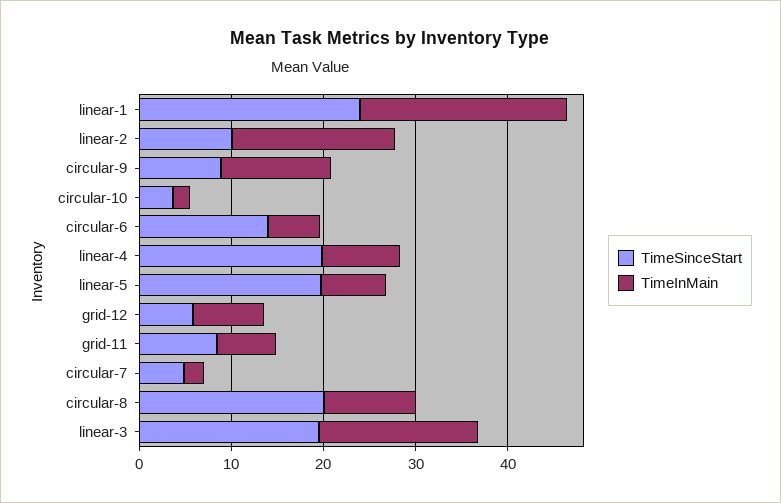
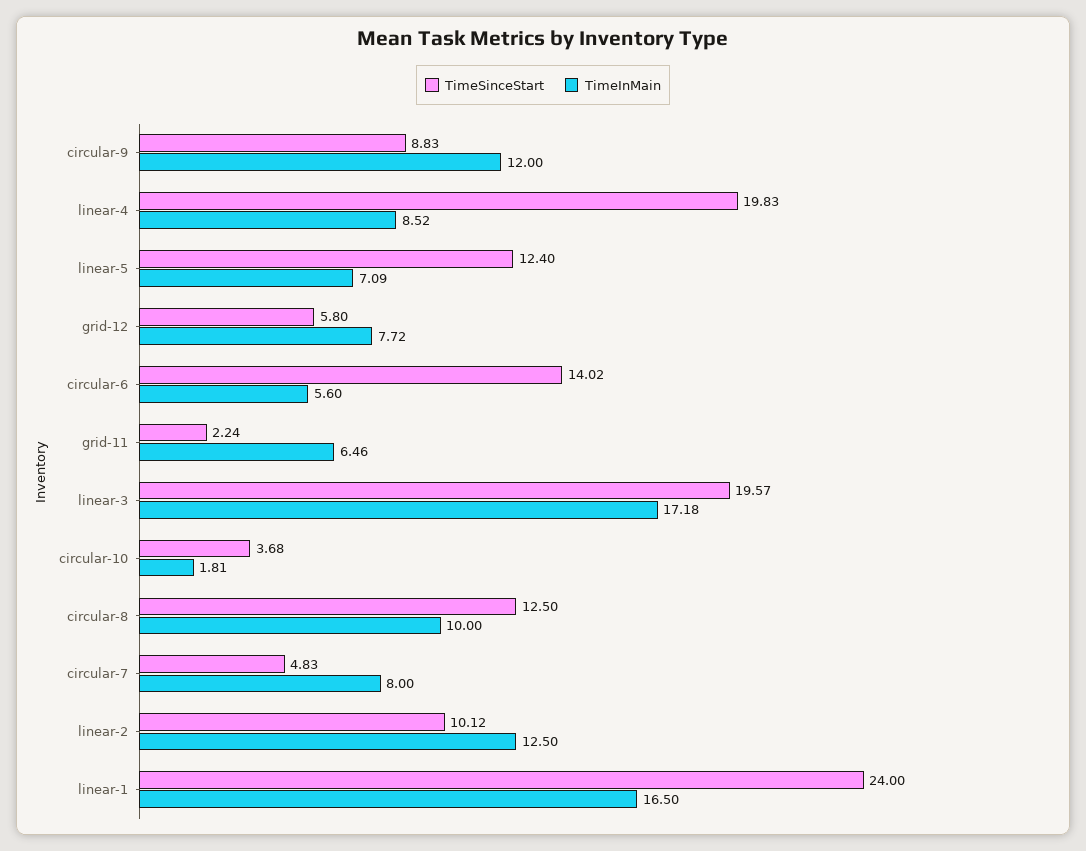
TimeInMain, linear-1: 22 -> 16.5
TimeInMain, linear-2: 18 -> 12.5
TimeSinceStart, linear-5: 20 -> 12.4
TimeSinceStart, grid-11: 8 -> 2.24
TimeInMain, circular-7: 2 -> 8
TimeSinceStart, circular-8: 20 -> 12.5

